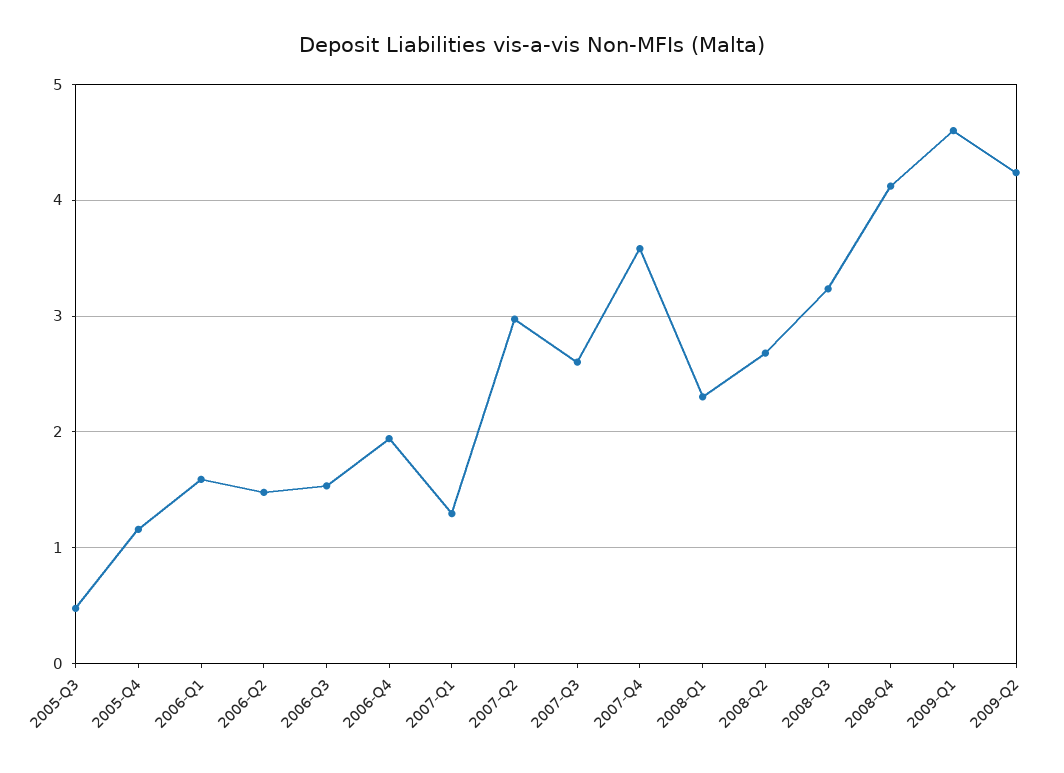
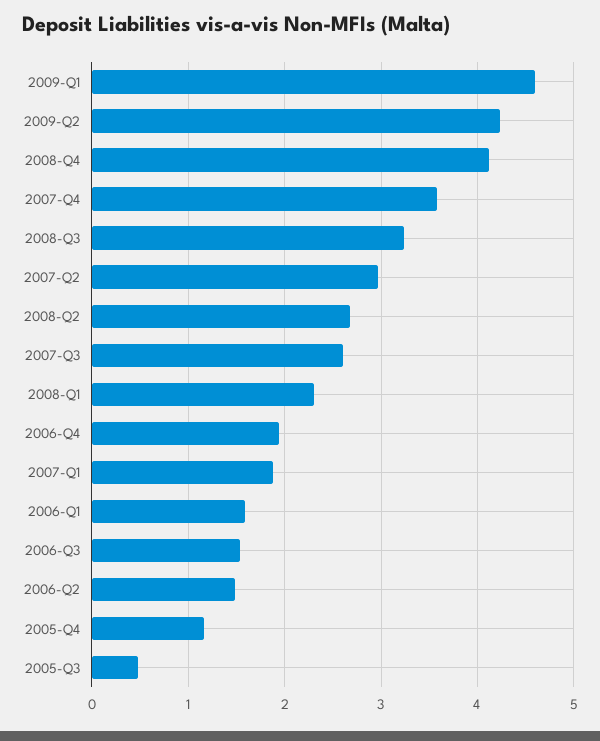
2007-Q1: 1.3 -> 1.9

